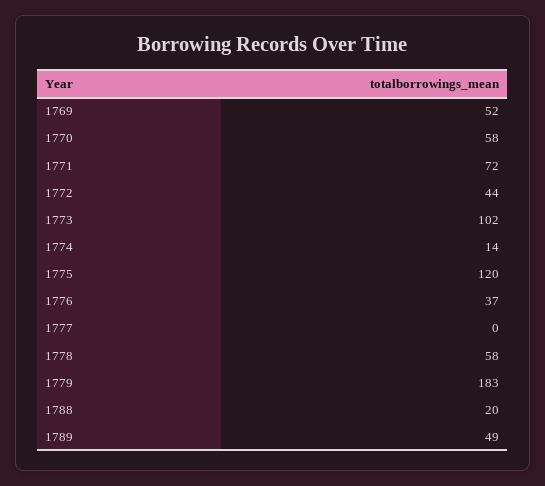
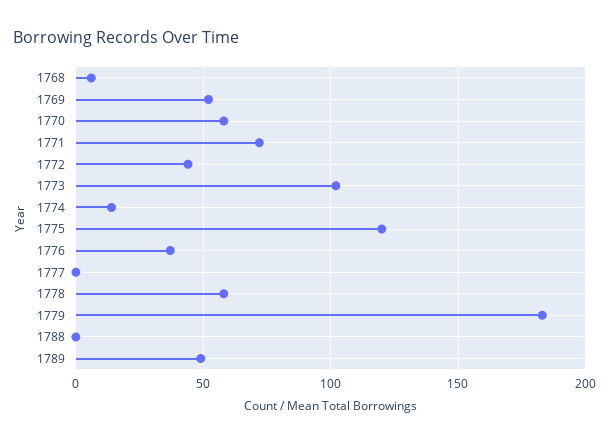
1788: 20 -> 0
1768: none -> 5

